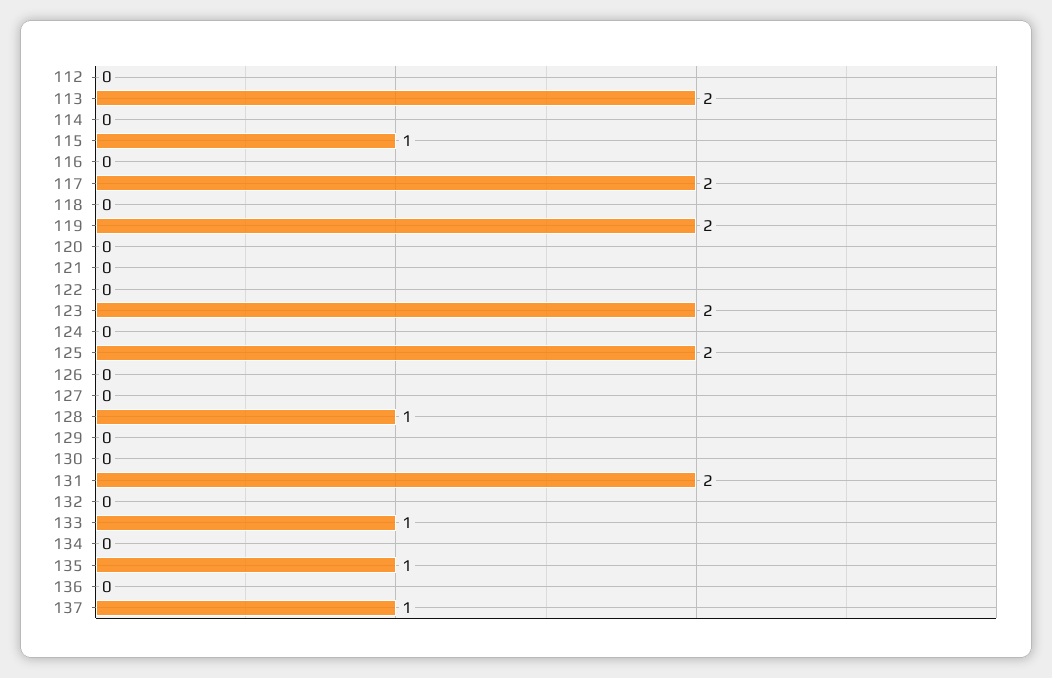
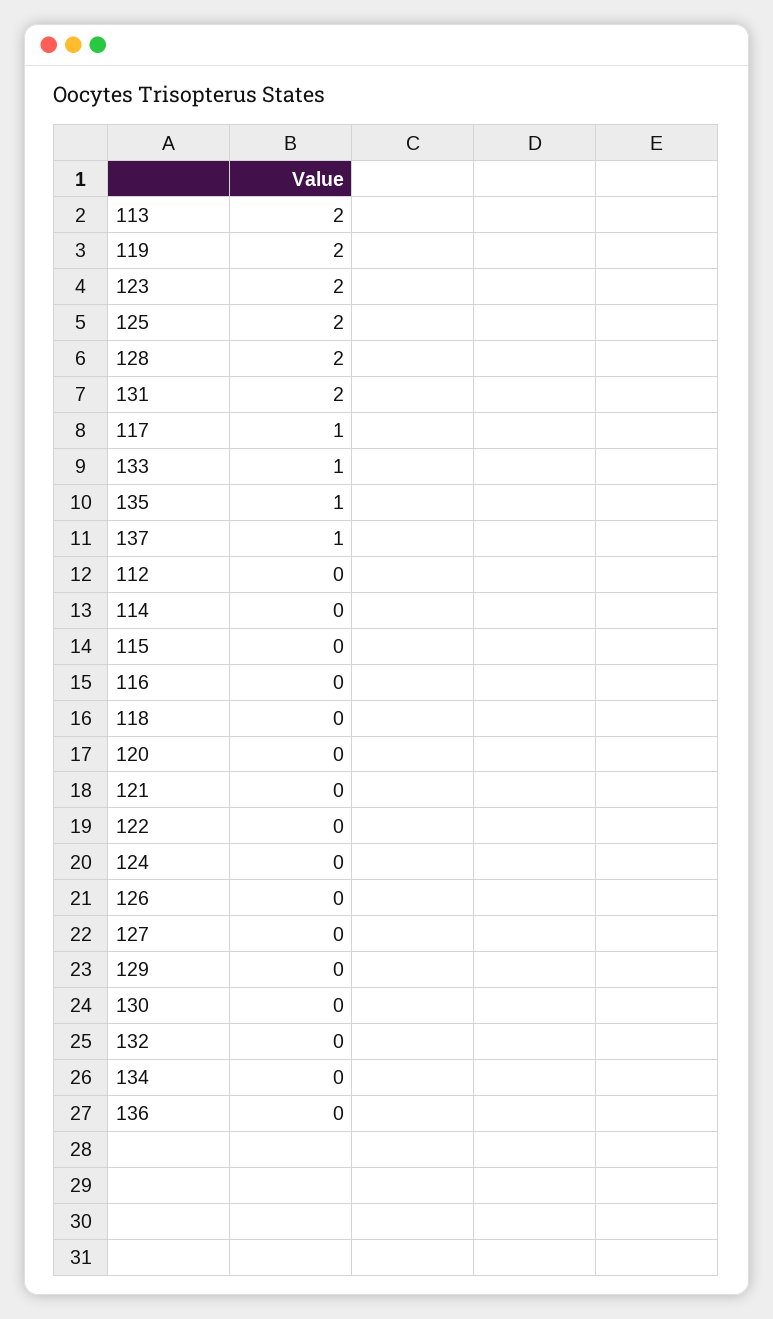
115: 1 -> 0
117: 2 -> 1
128: 1 -> 2

